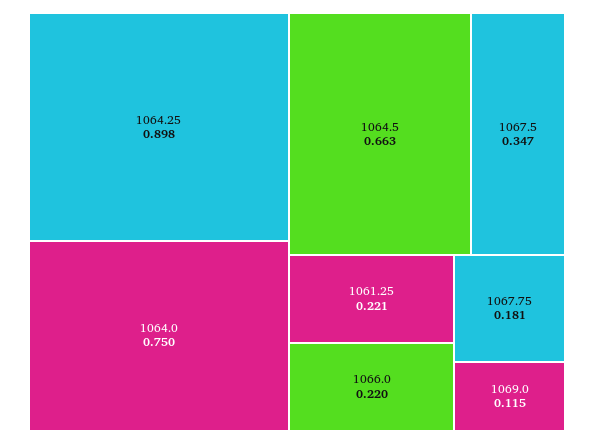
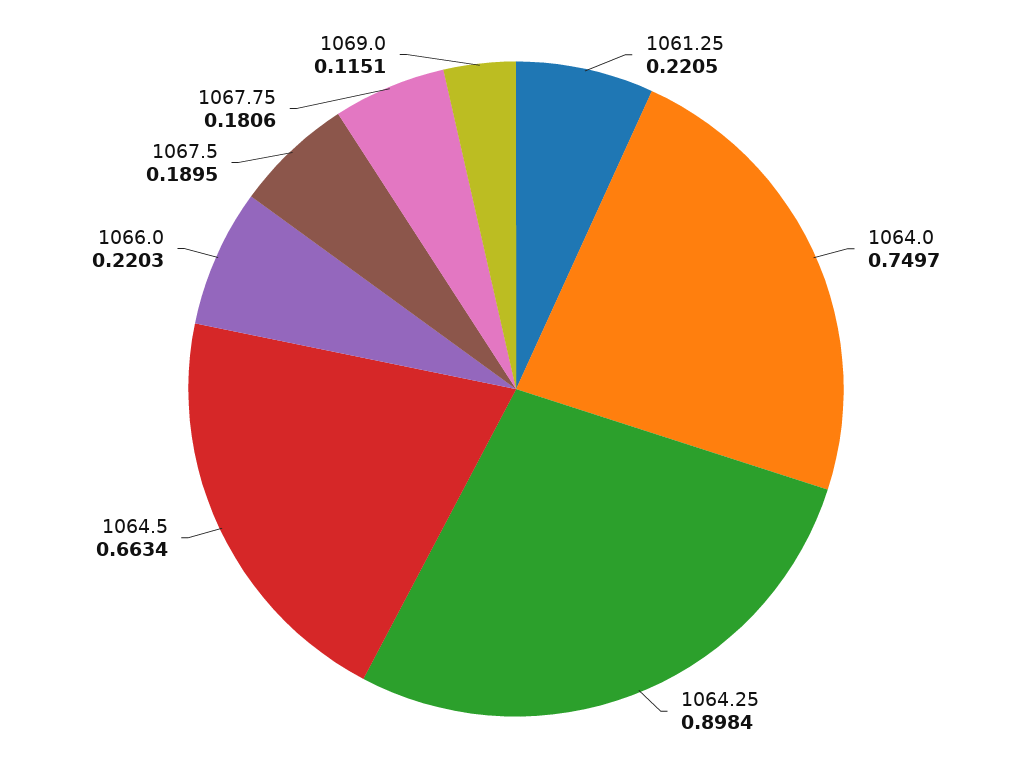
1067.5: 0.347 -> 0.1895

